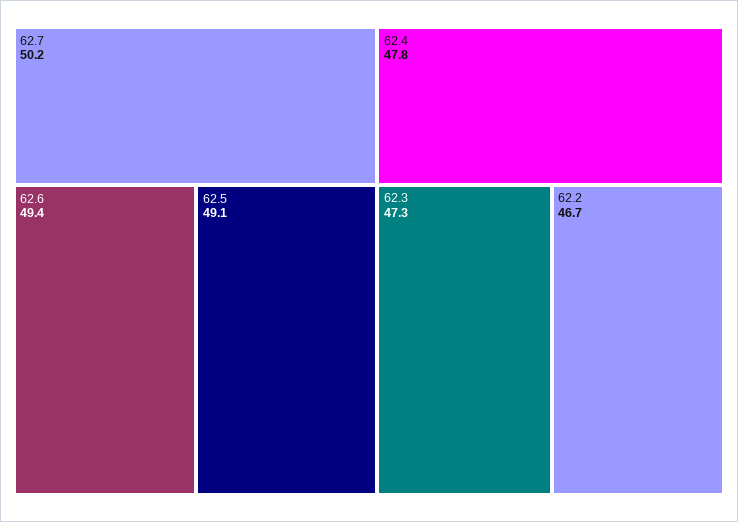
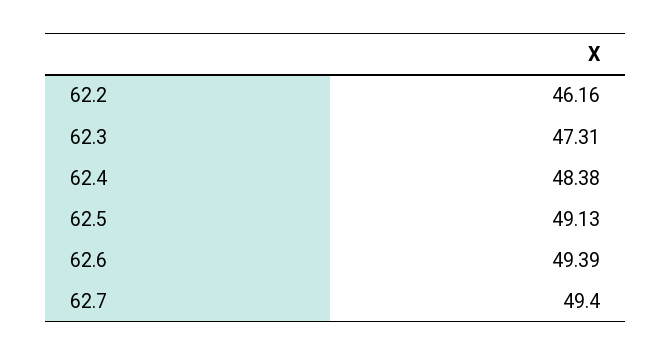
62.7: 50.2 -> 49.4
62.4: 47.8 -> 48.38
62.2: 46.7 -> 46.16

